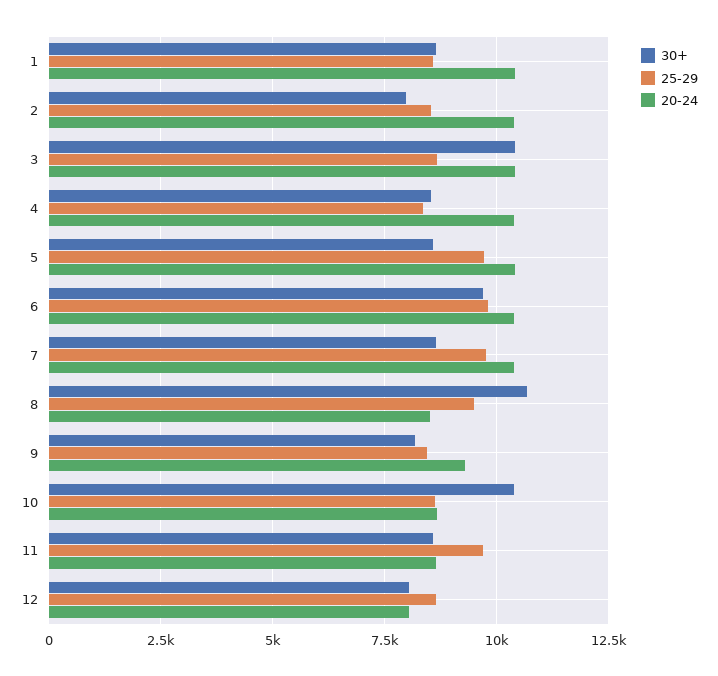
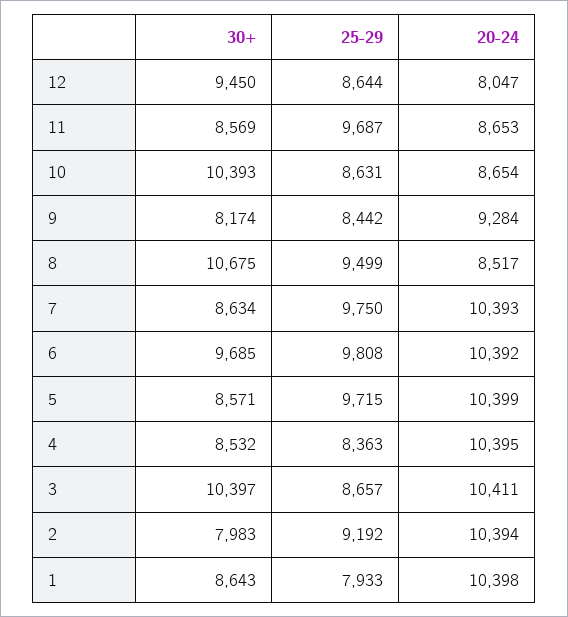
25-29, 1: 8500 -> 7933
25-29, 2: 8500 -> 9192
30+, 12: 8000 -> 9450

